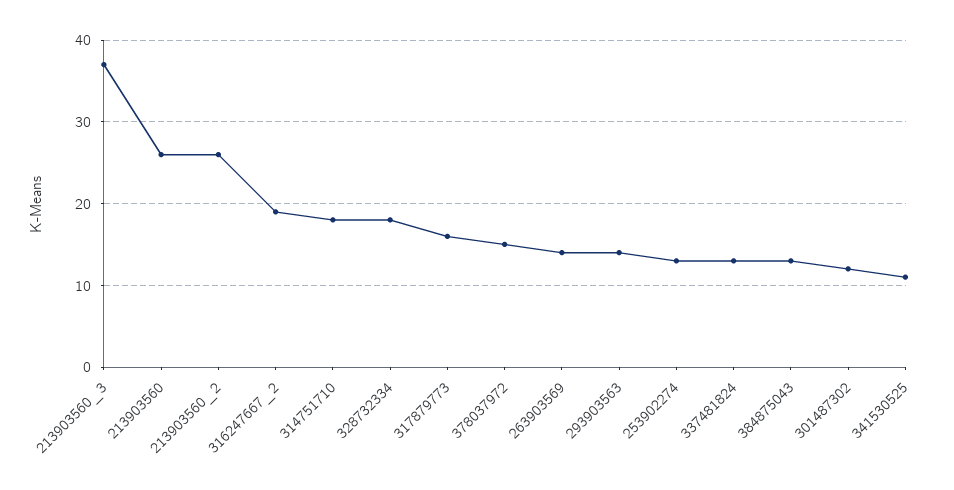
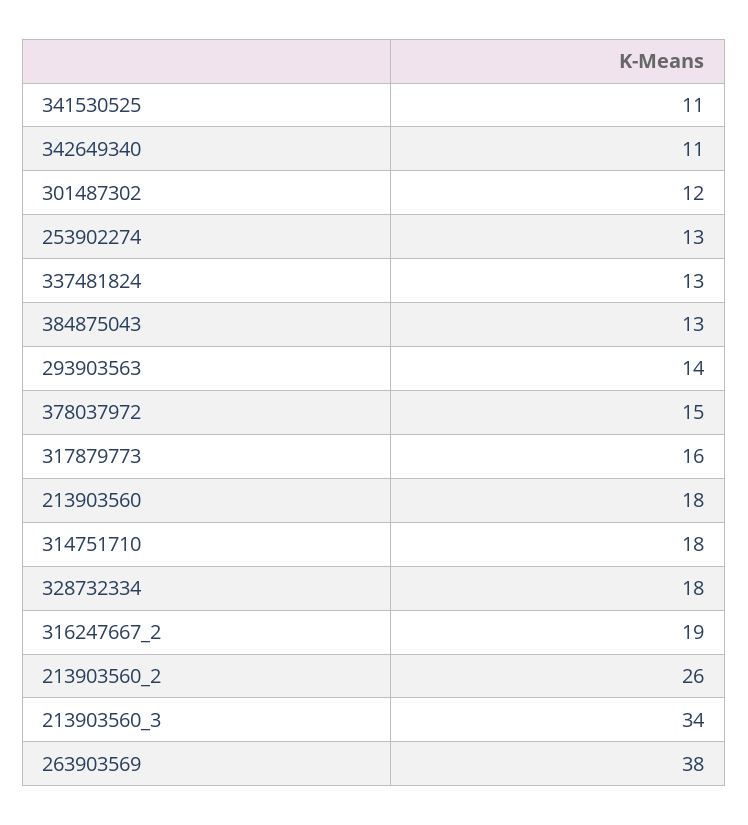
213903560_3: 37 -> 34
213903560: 26 -> 18
263903569: 14 -> 38
342649340: none -> 11

